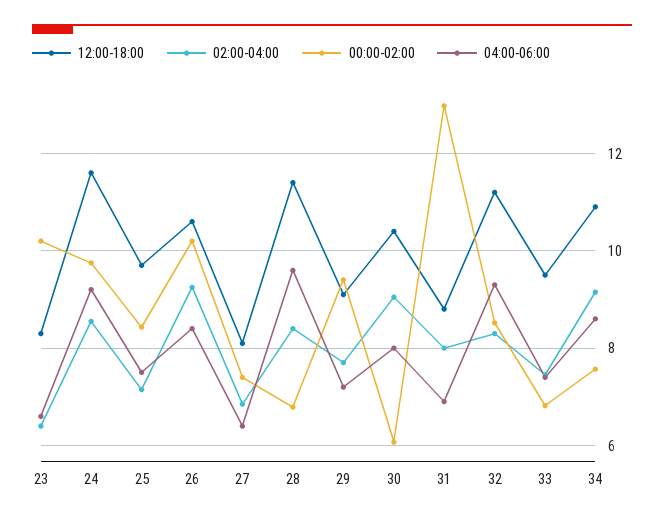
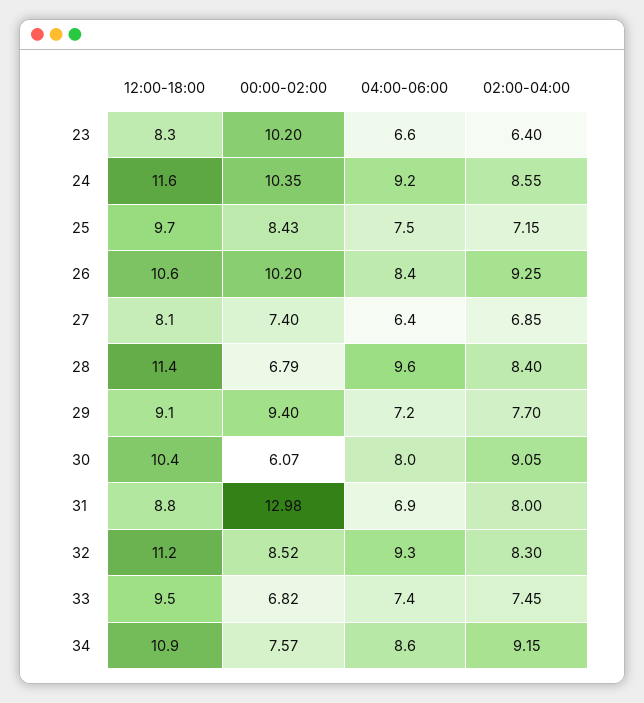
00:00-02:00, 24: 9.8 -> 10.35

